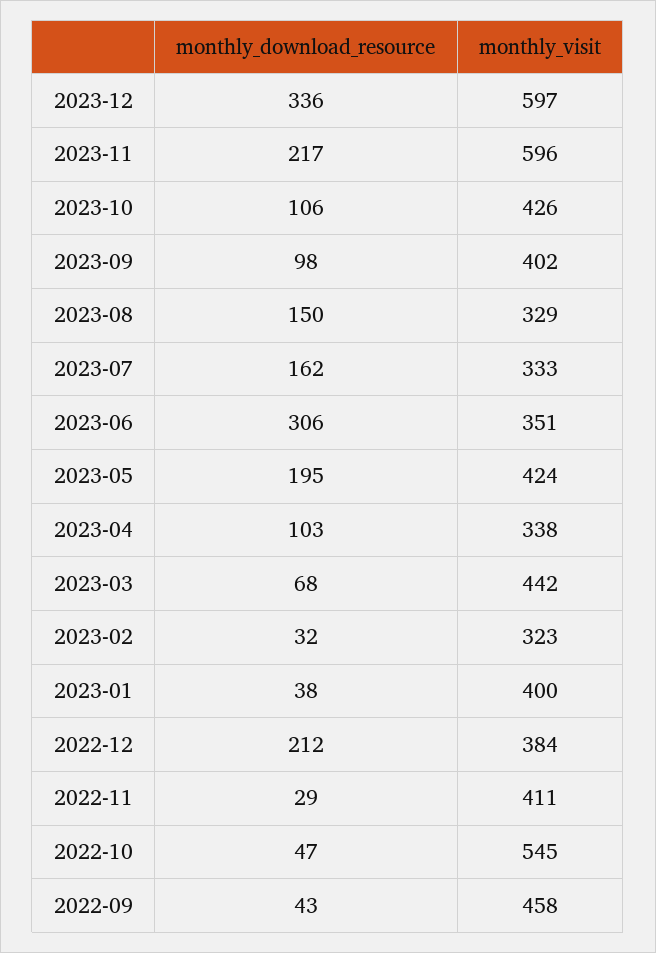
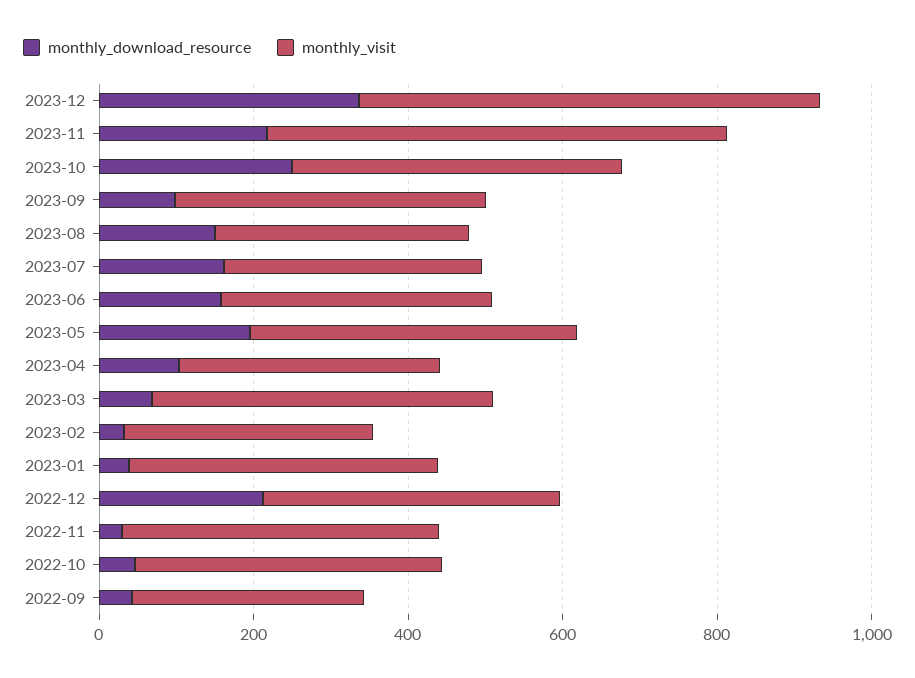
monthly_download_resource, 2023-10: 106 -> 250
monthly_download_resource, 2023-06: 306 -> 150
monthly_visit, 2022-10: 545 -> 400
monthly_visit, 2022-09: 458 -> 300

